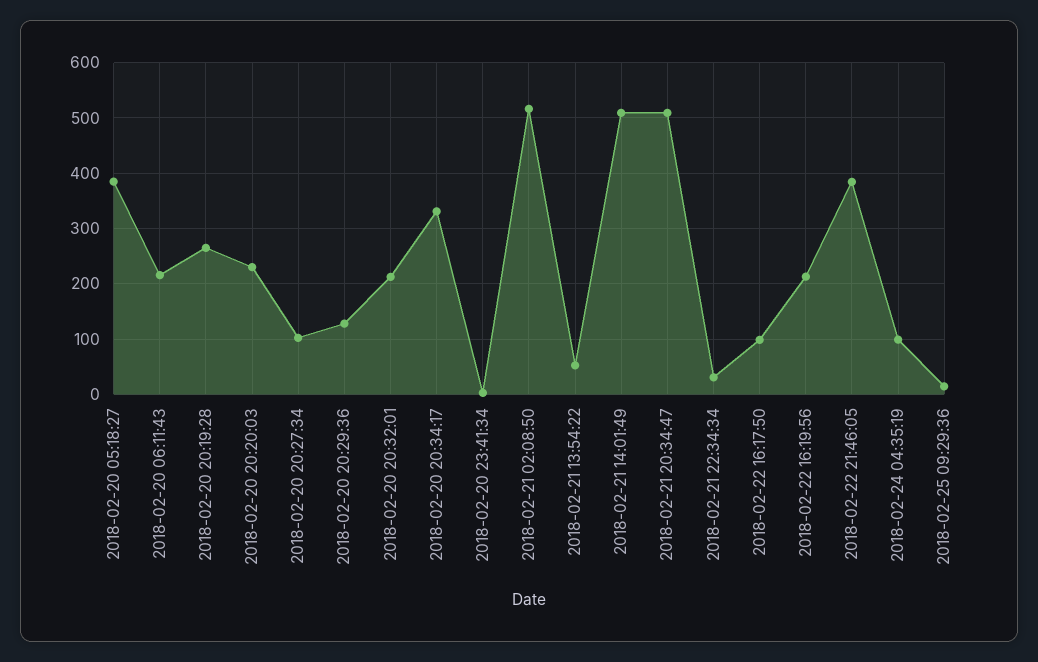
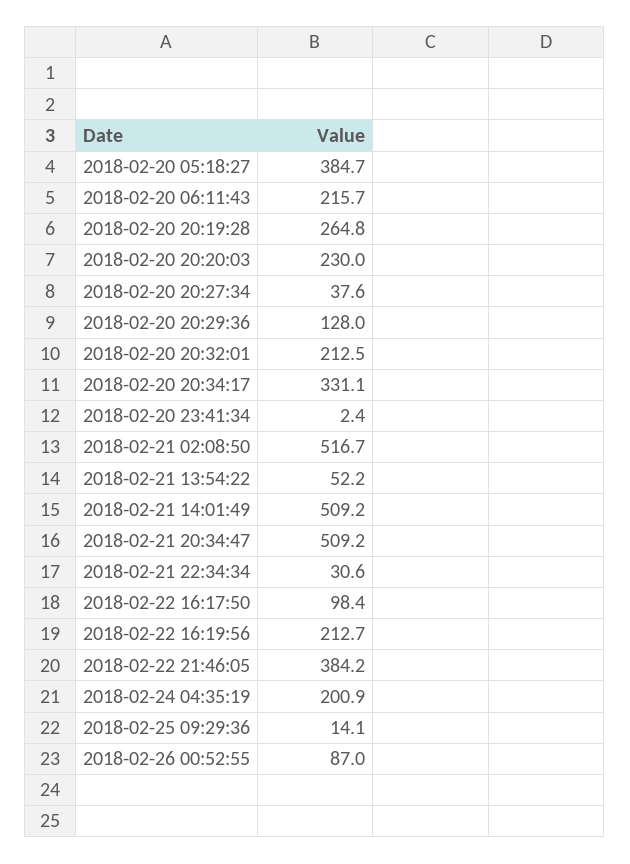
2018-02-20 20:27:34: 100 -> 37.6
2018-02-24 04:35:19: 100 -> 200.9
2018-02-26 00:52:55: none -> 87

